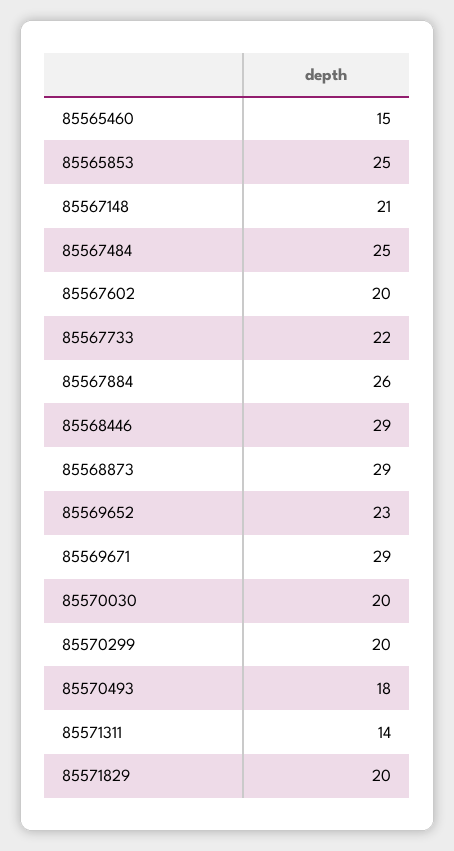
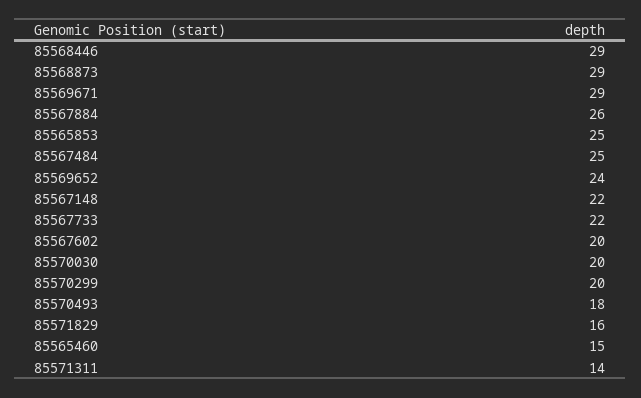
85567148: 21 -> 22
85569652: 23 -> 24
85571829: 20 -> 16

